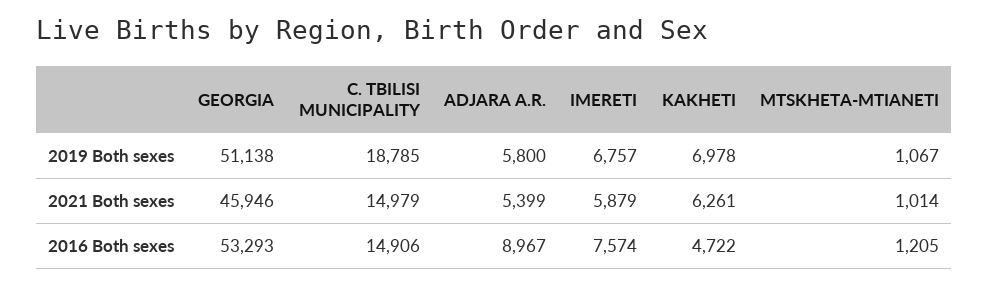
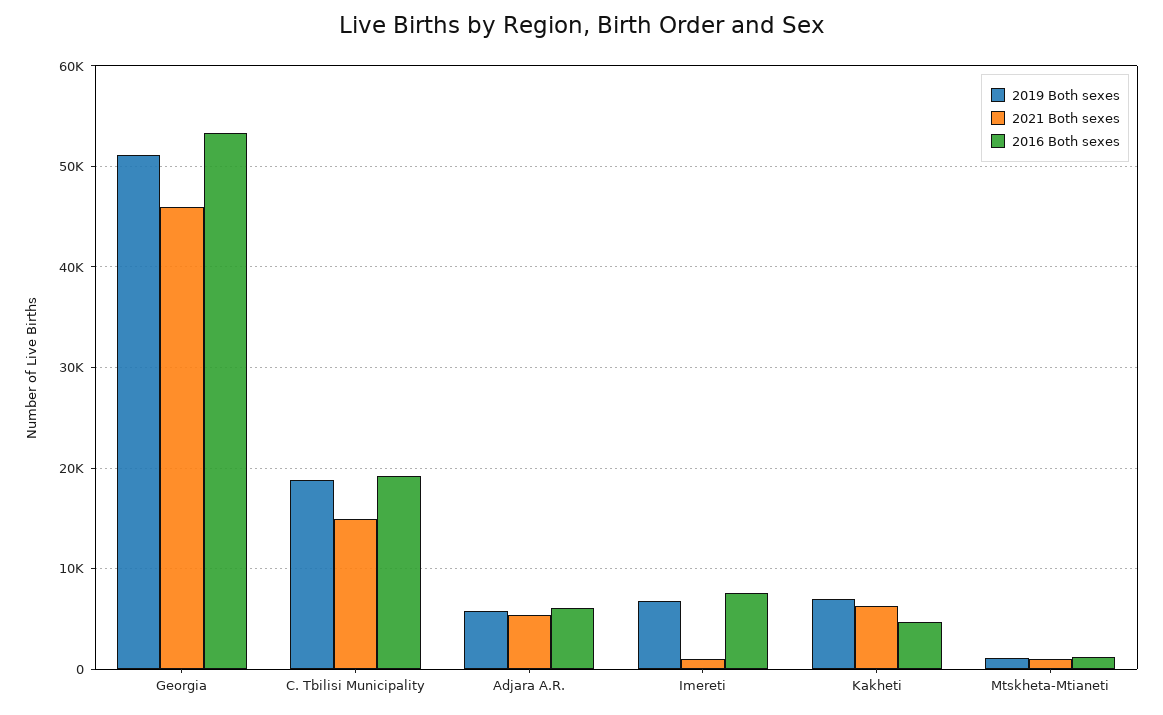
2021 Both sexes, IMERETI: 5879 -> 1000
2016 Both sexes, C. TBILISI MUNICIPALITY: 14906 -> 19000
2016 Both sexes, ADJARA A.R.: 8967 -> 6000

